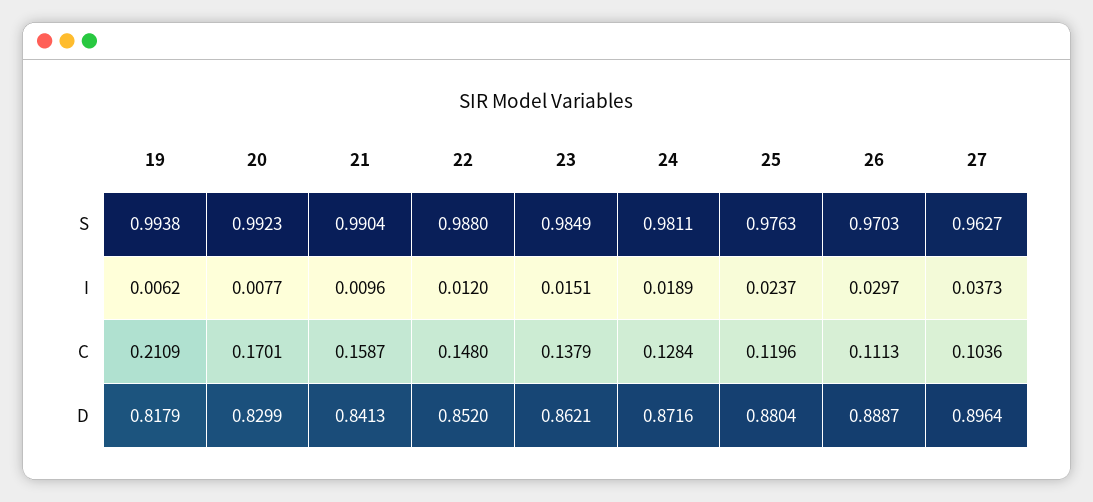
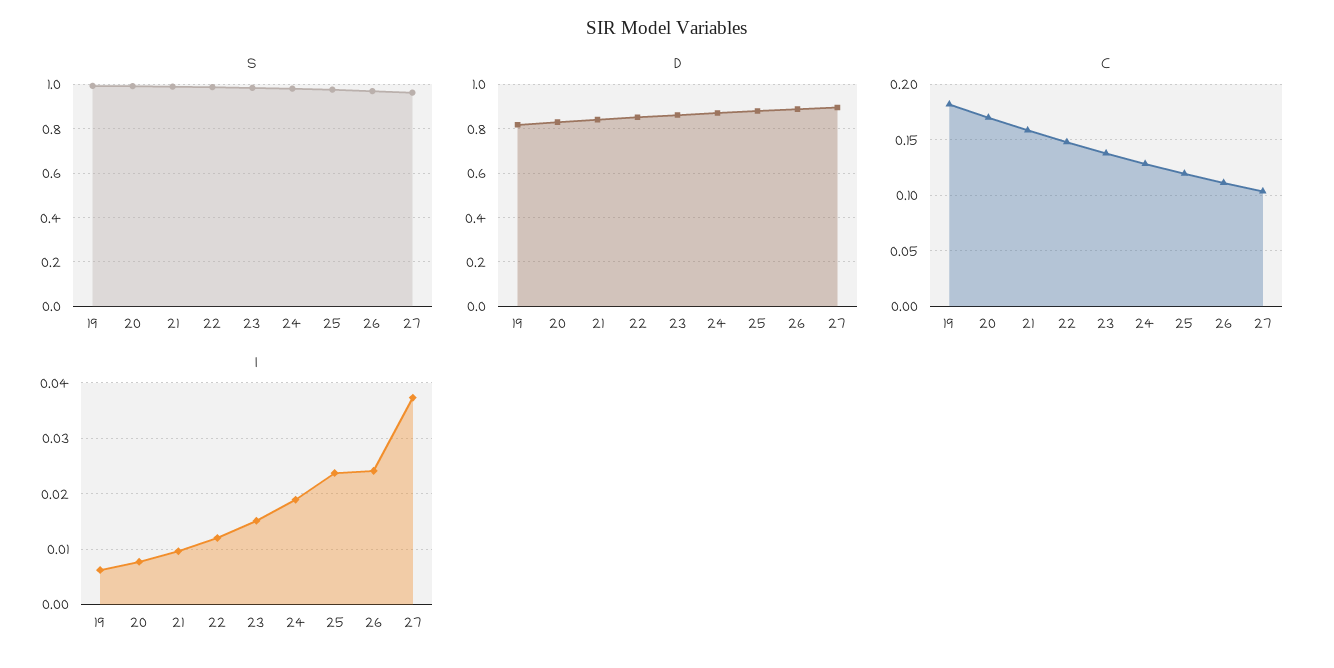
I, 26: 0.0297 -> 0.024
C, 19: 0.2109 -> 0.18

